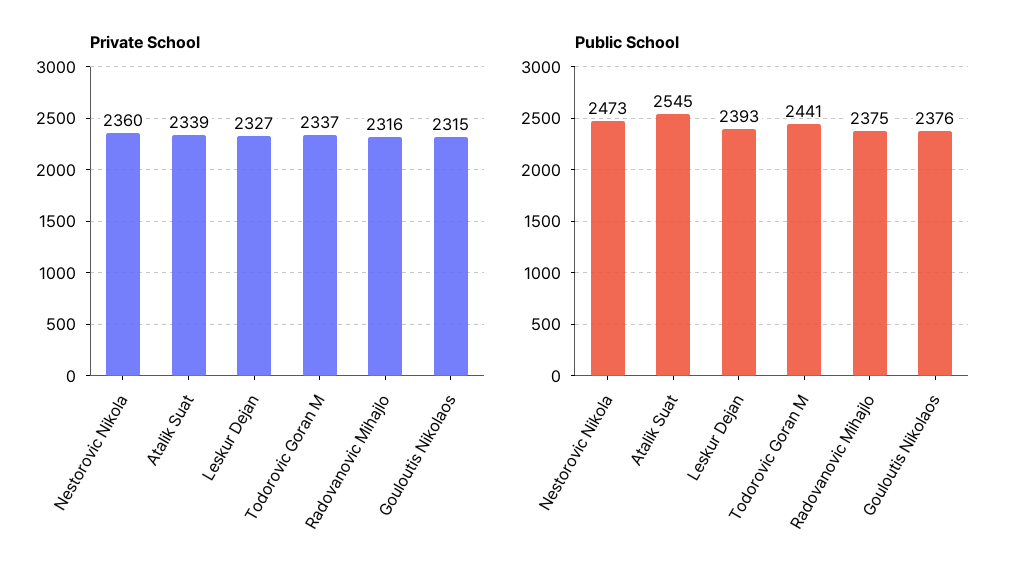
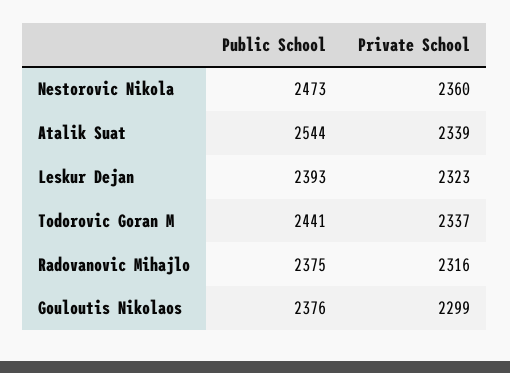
Private School, Leskur Dejan: 2327 -> 2323
Private School, Gouloutis Nikolaos: 2315 -> 2299
Public School, Atalik Suat: 2545 -> 2544

